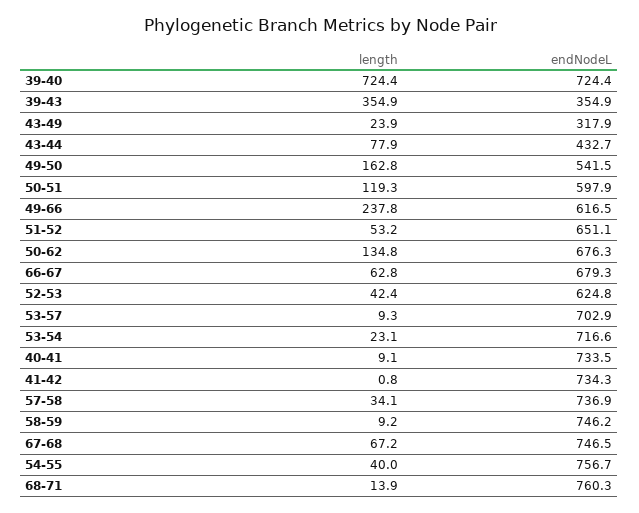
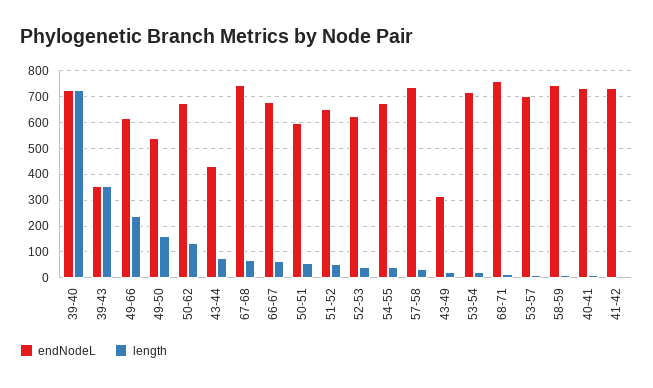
length, 50-51: 119.3 -> 50
endNodeL, 54-55: 756.7 -> 675

